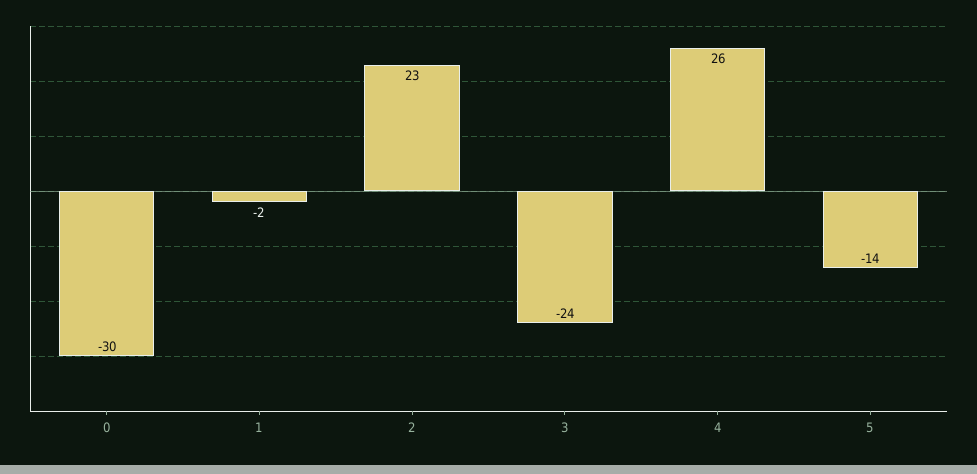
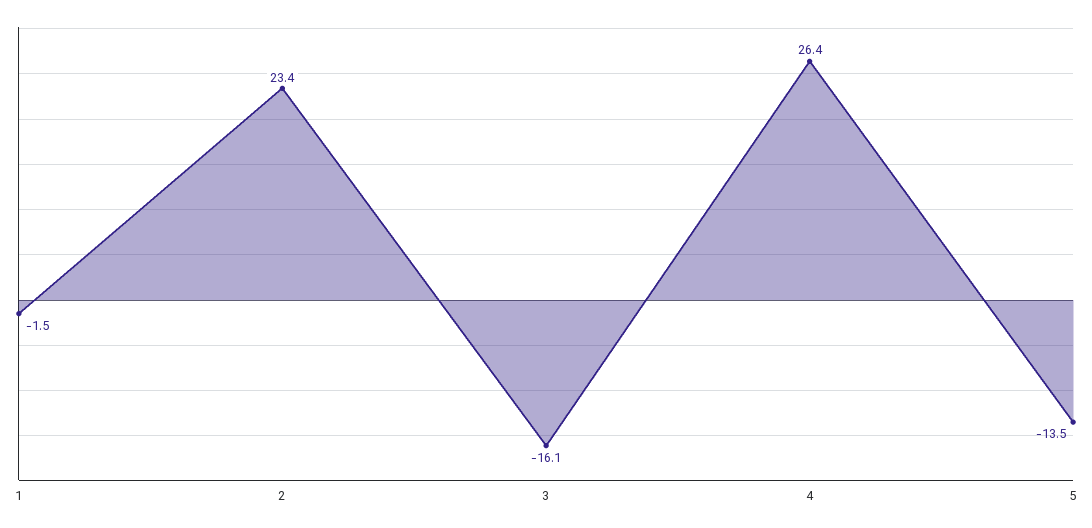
0: -30 -> none
3: -24 -> -16.1

